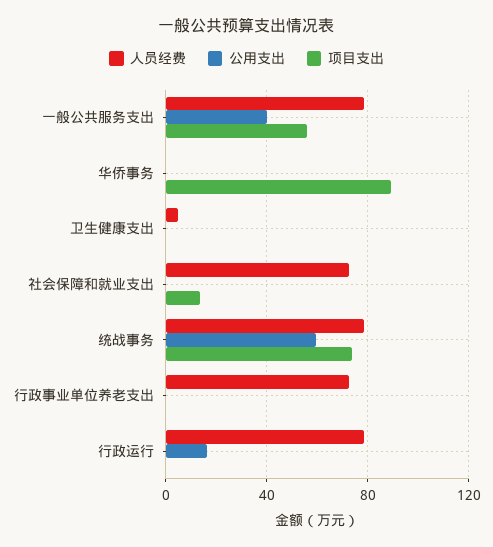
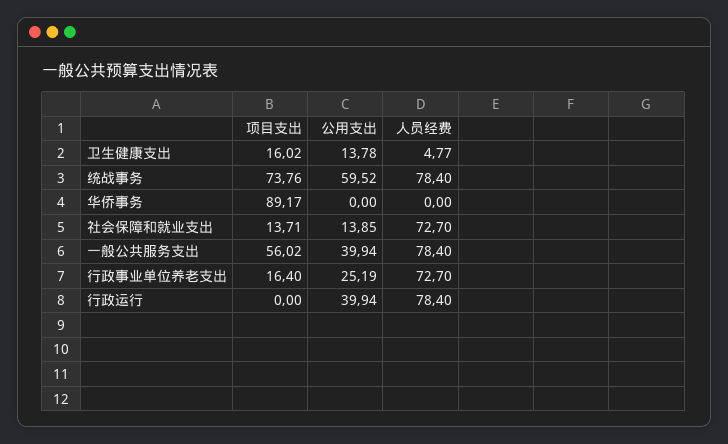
公用支出, 卫生健康支出: 0 -> 13.78
项目支出, 卫生健康支出: 0 -> 16.02
公用支出, 社会保障和就业支出: 0 -> 13.85
公用支出, 行政事业单位养老支出: 0 -> 25.19
项目支出, 行政事业单位养老支出: 0 -> 16.4
公用支出, 行政运行: 15 -> 39.94

